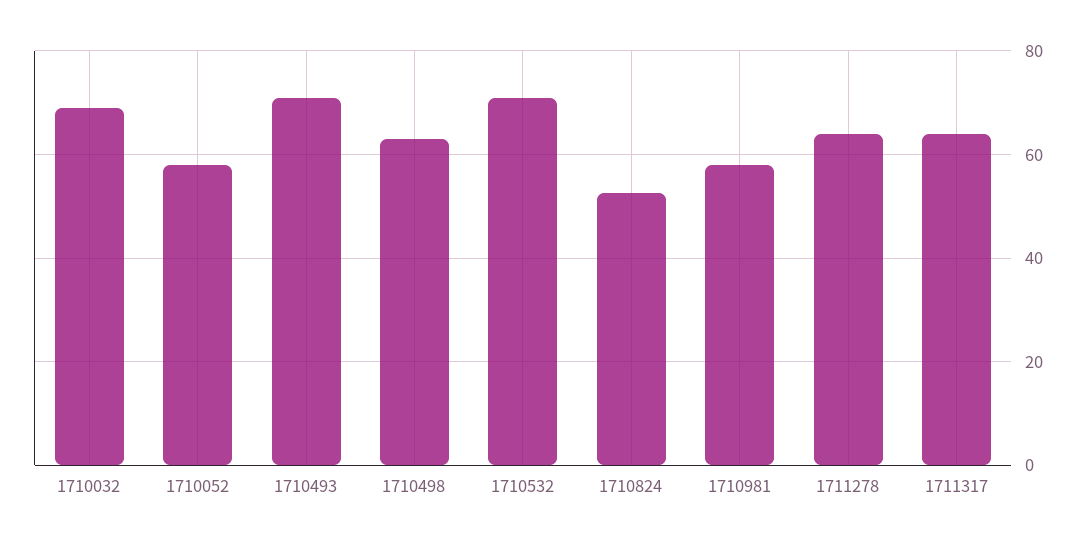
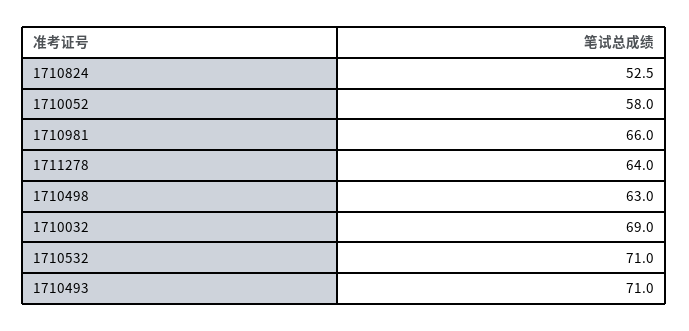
1710981: 58 -> 66
1711317: 64 -> none

